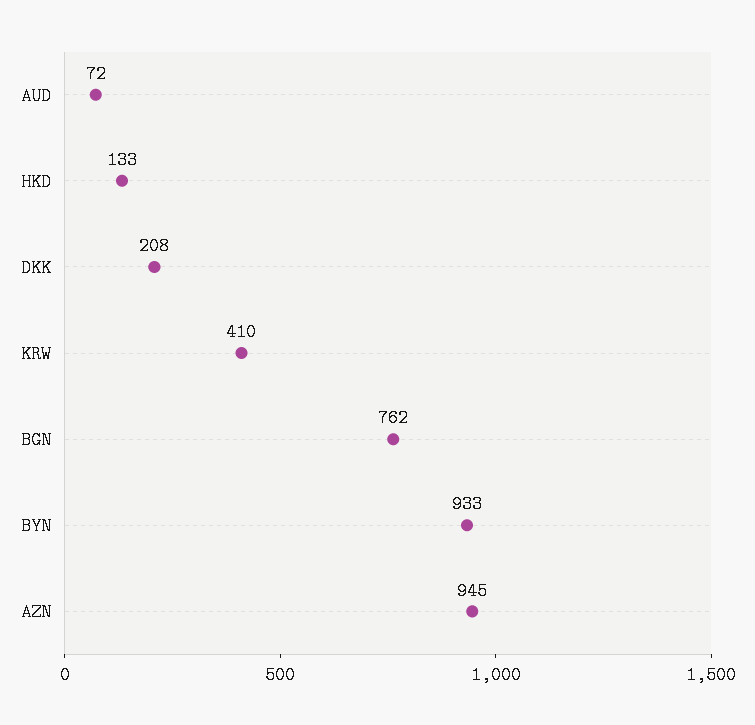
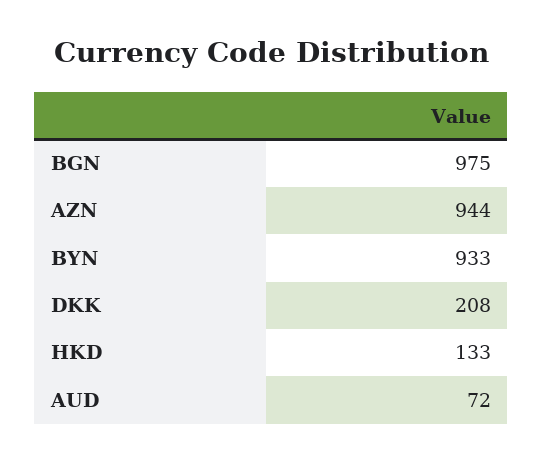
KRW: 410 -> none
BGN: 762 -> 975
AZN: 945 -> 944

